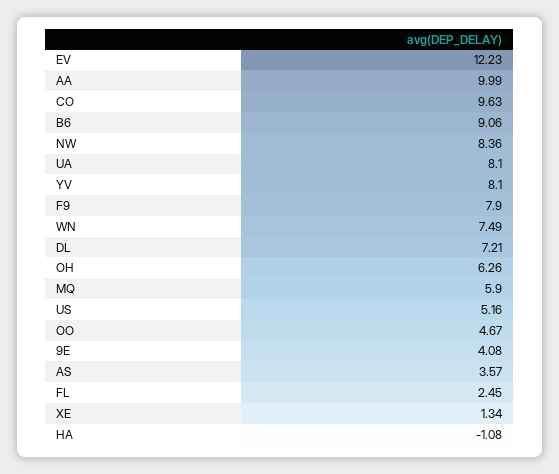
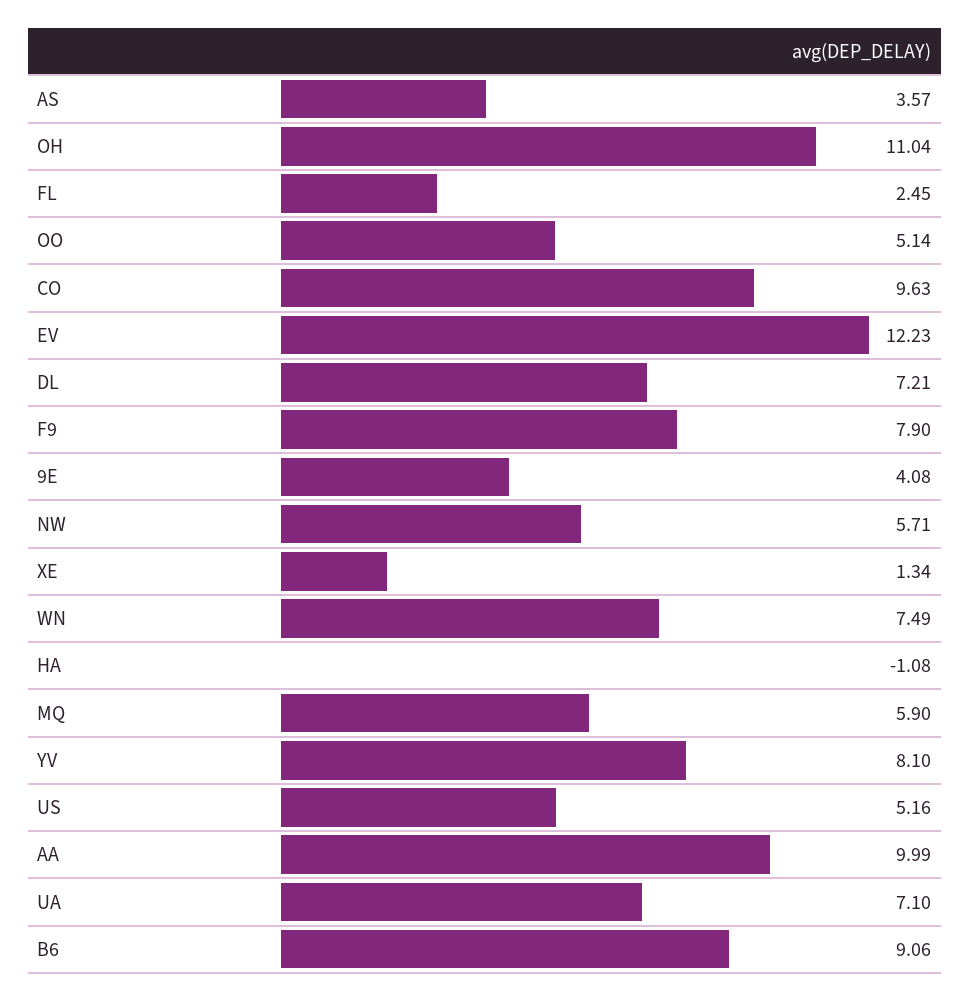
NW: 8.36 -> 5.71
UA: 8.1 -> 7.1
OH: 6.26 -> 11.04
OO: 4.67 -> 5.14

